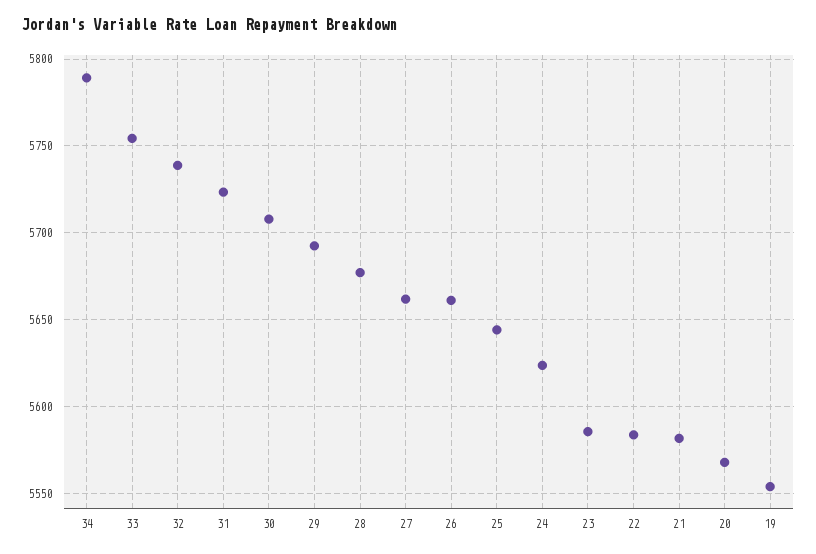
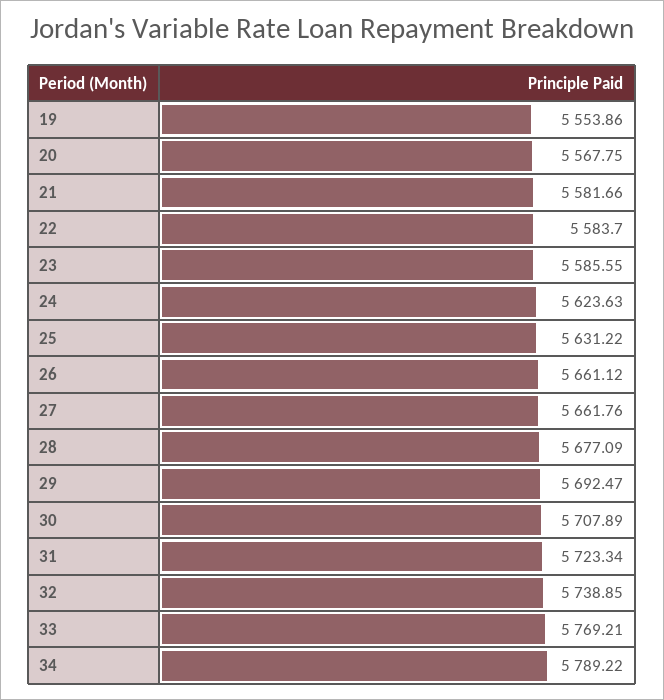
33: 5755 -> 5769.21
25: 5645 -> 5631.22

